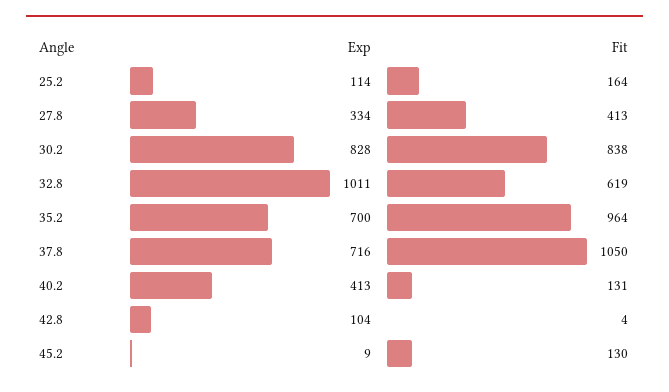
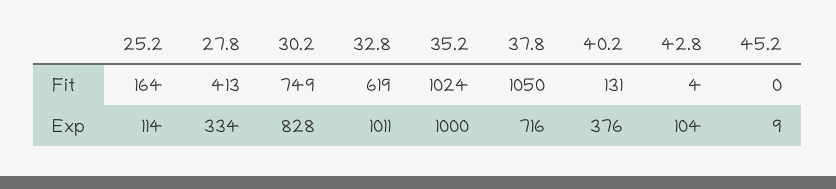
Fit, 30.2: 838 -> 749
Exp, 35.2: 700 -> 1000
Fit, 35.2: 964 -> 1024
Exp, 40.2: 413 -> 376
Fit, 45.2: 130 -> 0

